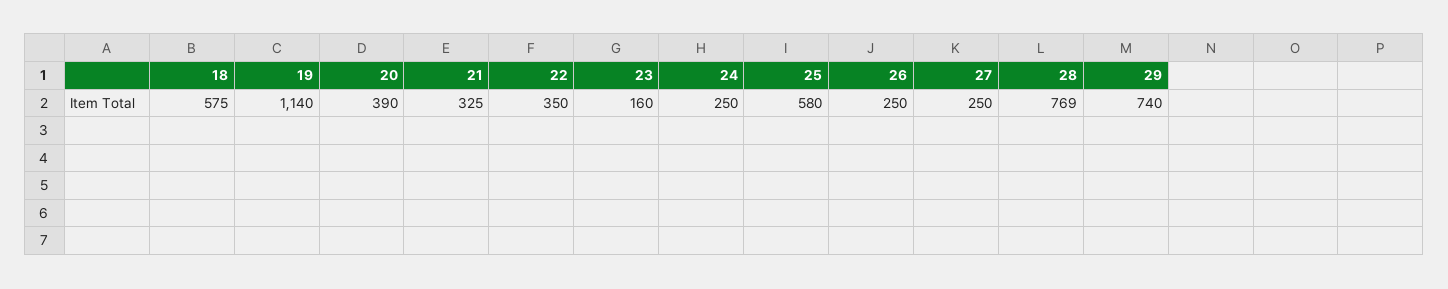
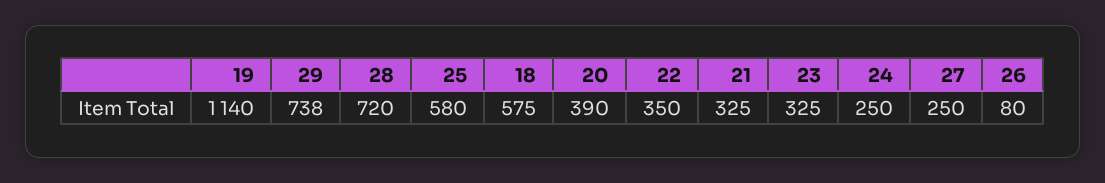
23: 160 -> 325
26: 250 -> 80
28: 769 -> 720
29: 740 -> 738

